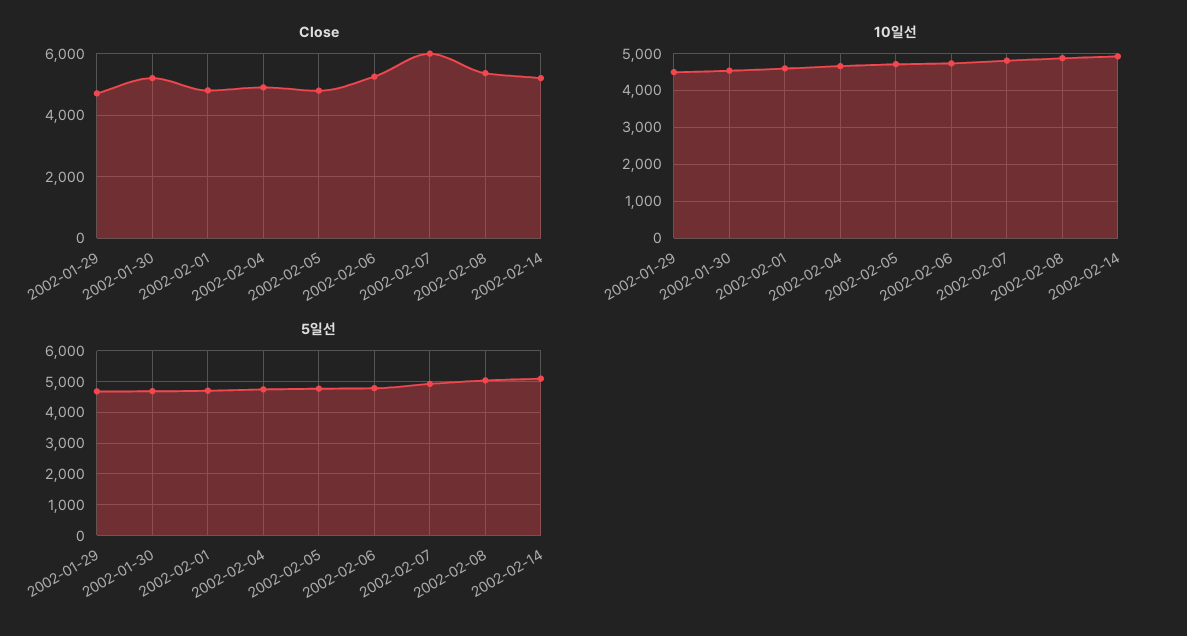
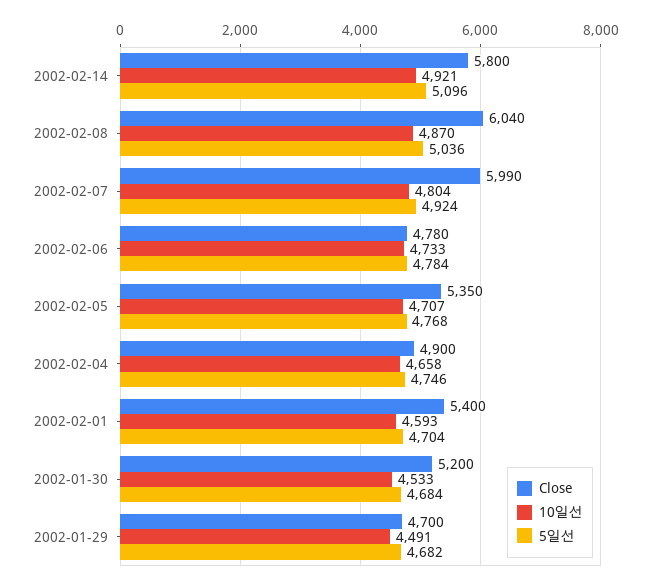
Close, 2002-02-01: 4800 -> 5400
Close, 2002-02-05: 4800 -> 5350
Close, 2002-02-06: 5200 -> 4780
Close, 2002-02-08: 5400 -> 6040
Close, 2002-02-14: 5200 -> 5800

